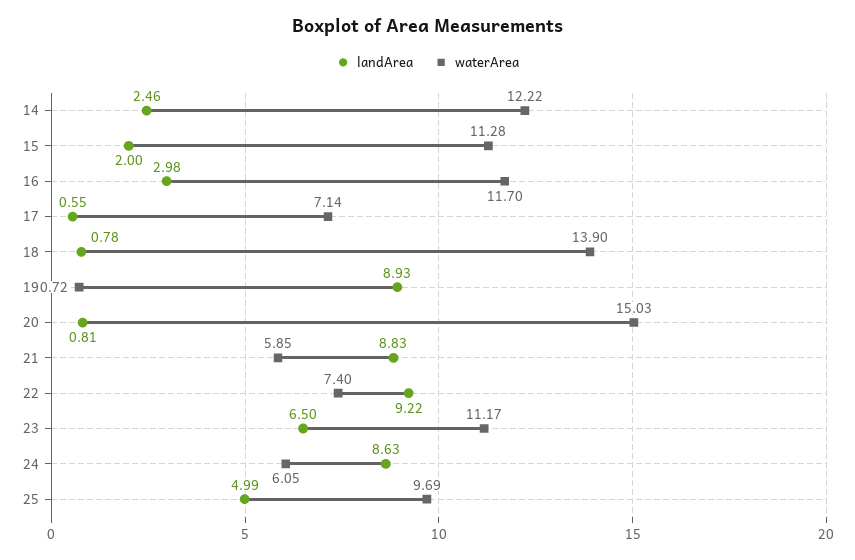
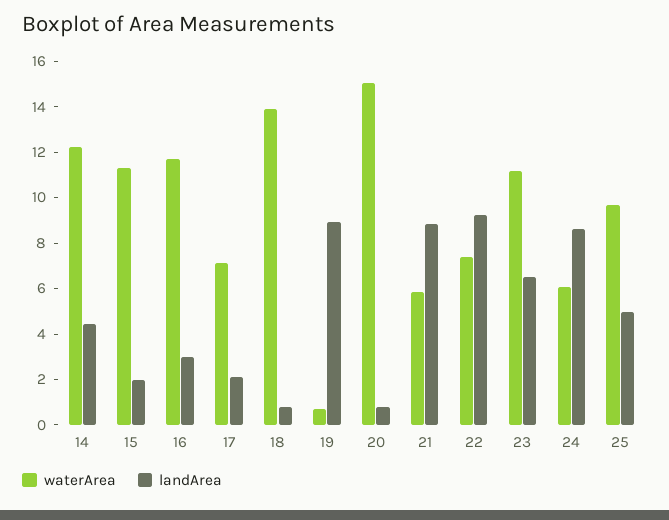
landArea, 14: 2.46 -> 4.5
landArea, 17: 0.55 -> 2

